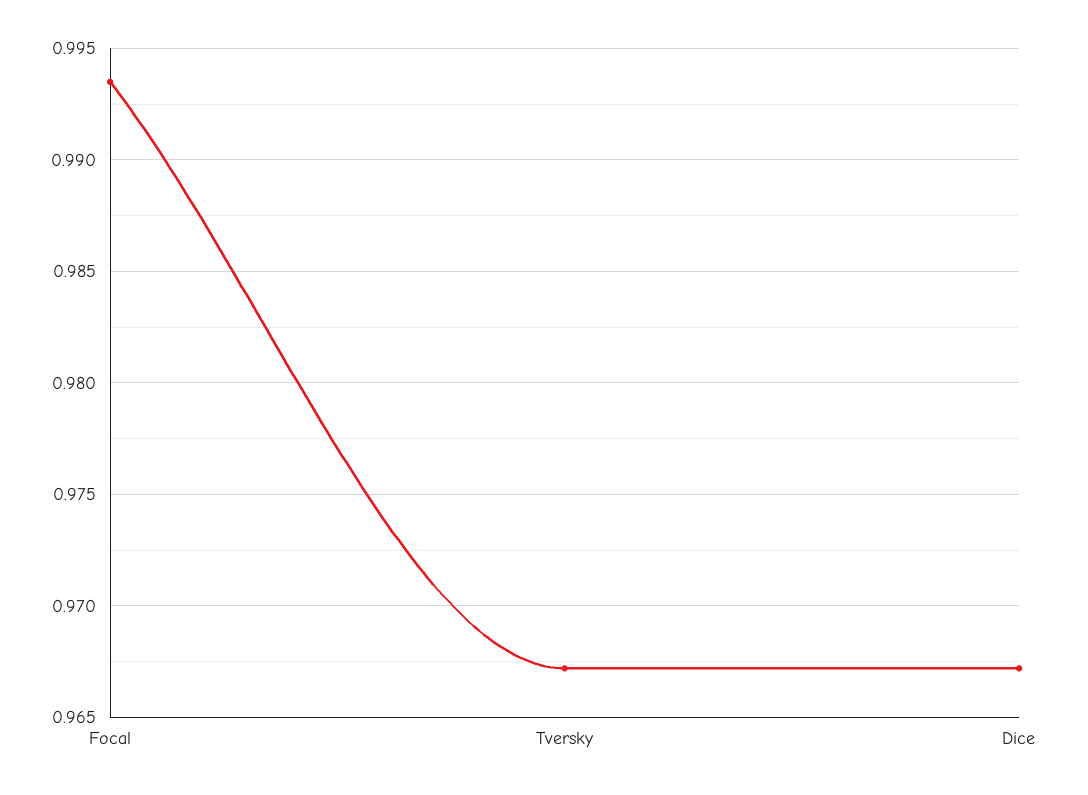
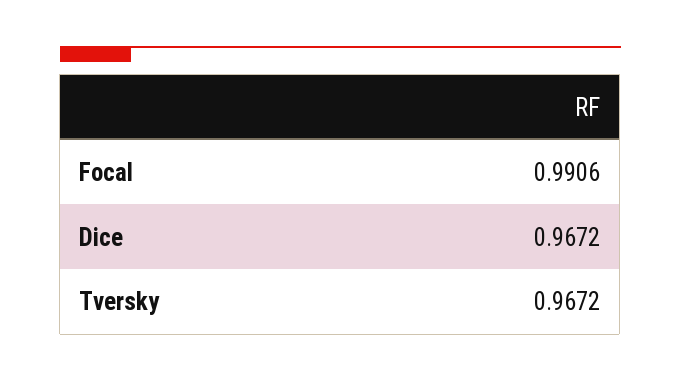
Focal: 0.9935 -> 0.9906

